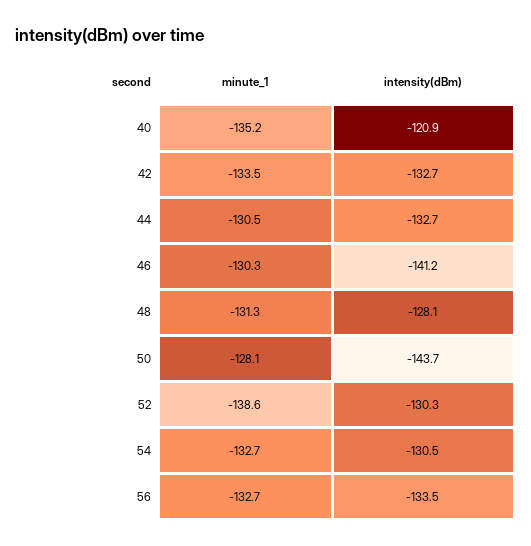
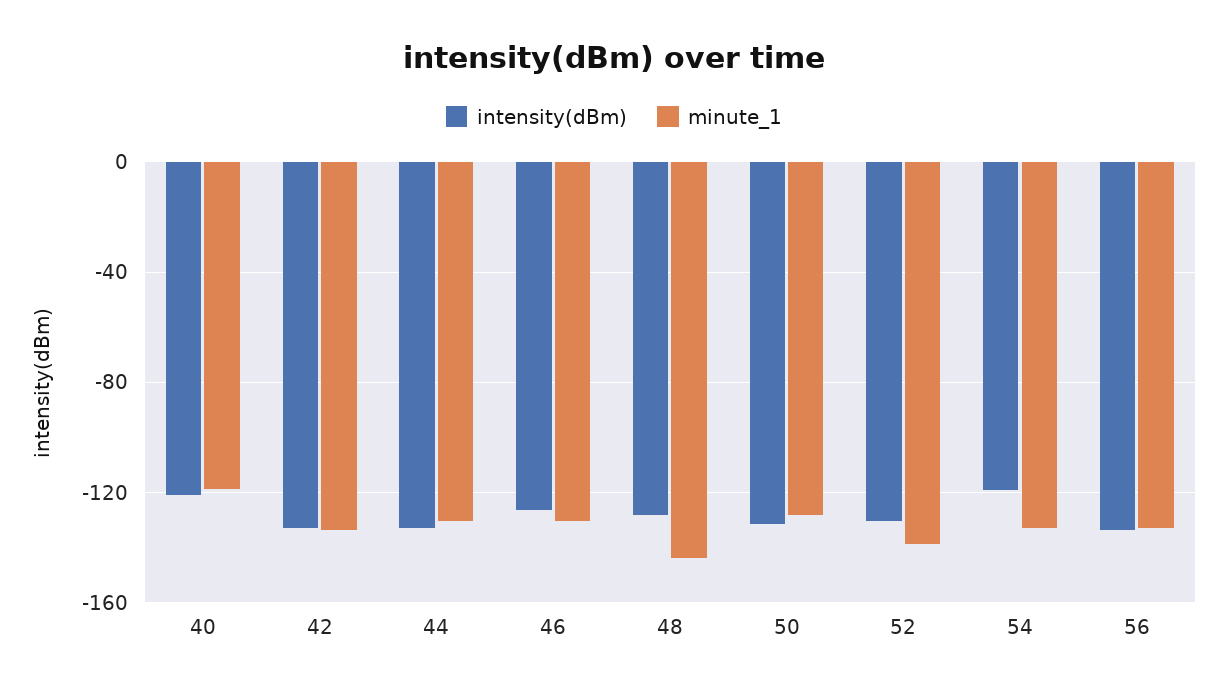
minute_1, 40: -135.2 -> -120
intensity(dBm), 46: -141.2 -> -125
minute_1, 48: -131.3 -> -145
intensity(dBm), 50: -143.7 -> -130
intensity(dBm), 54: -130.5 -> -120

